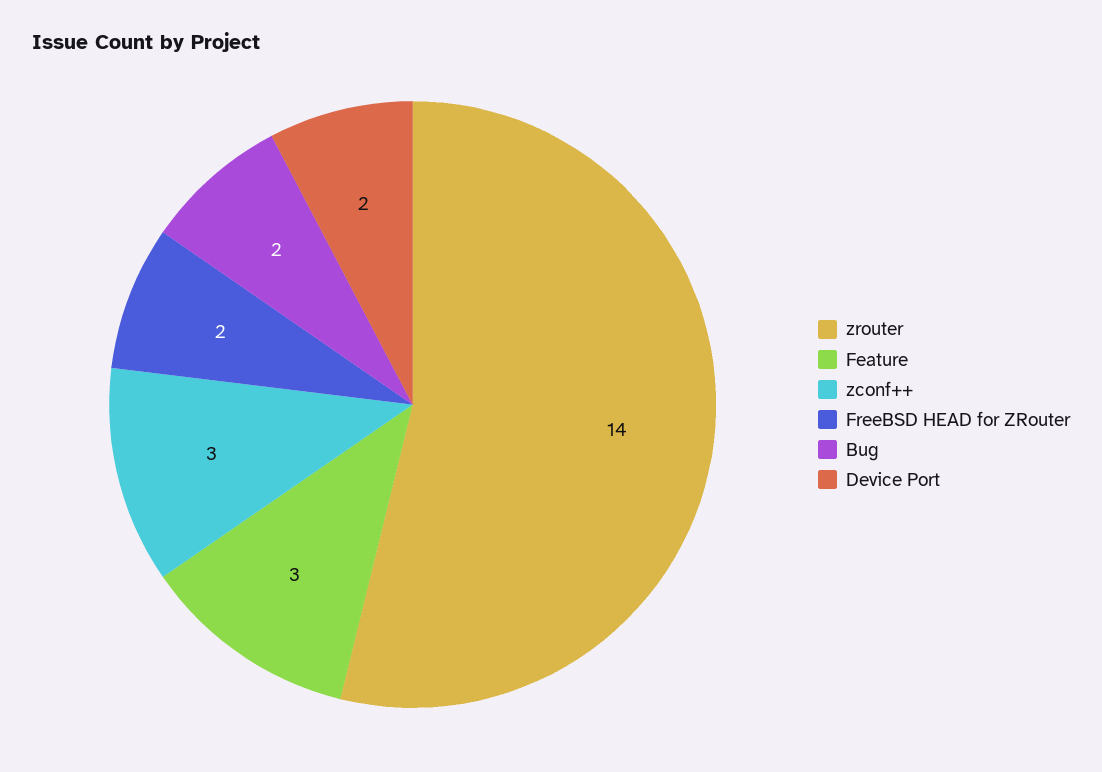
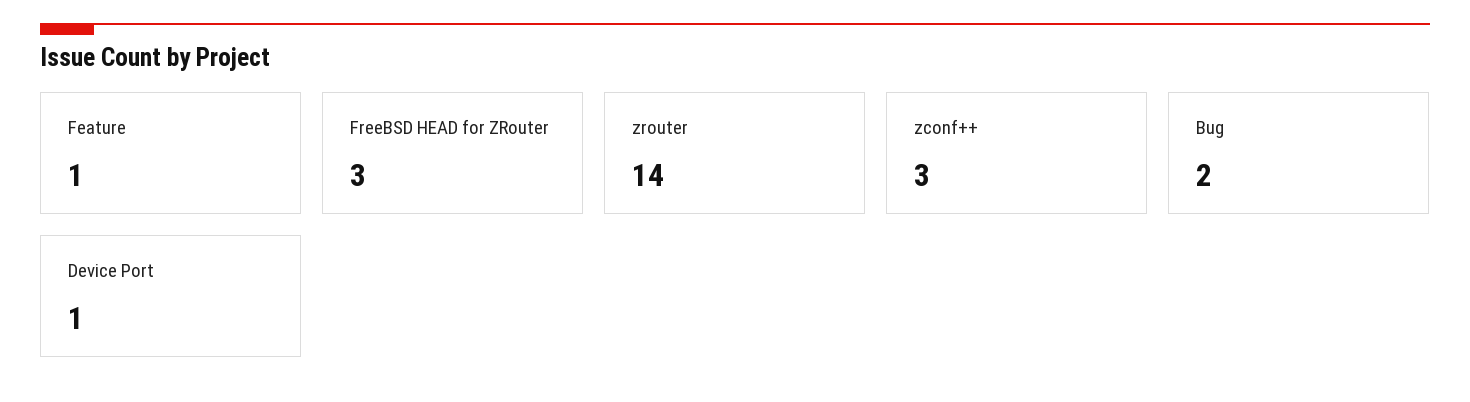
Feature: 3 -> 1
FreeBSD HEAD for ZRouter: 2 -> 3
Device Port: 2 -> 1

